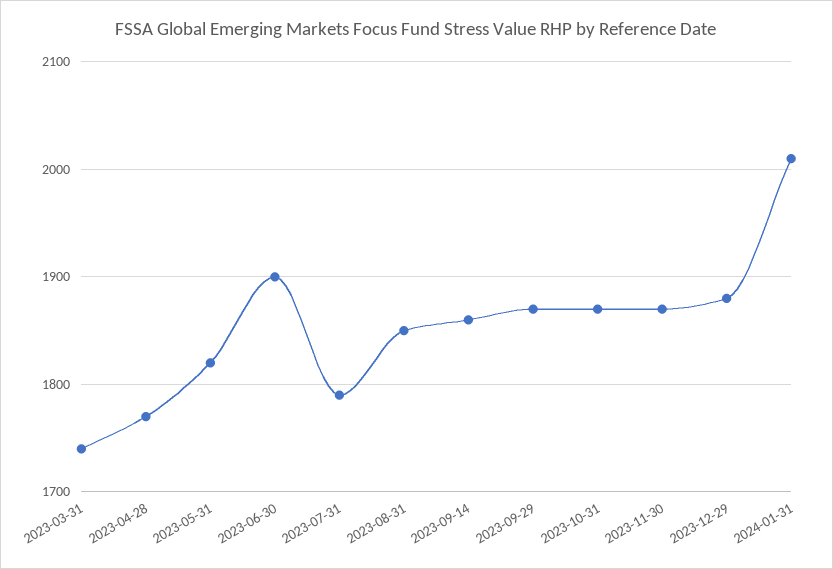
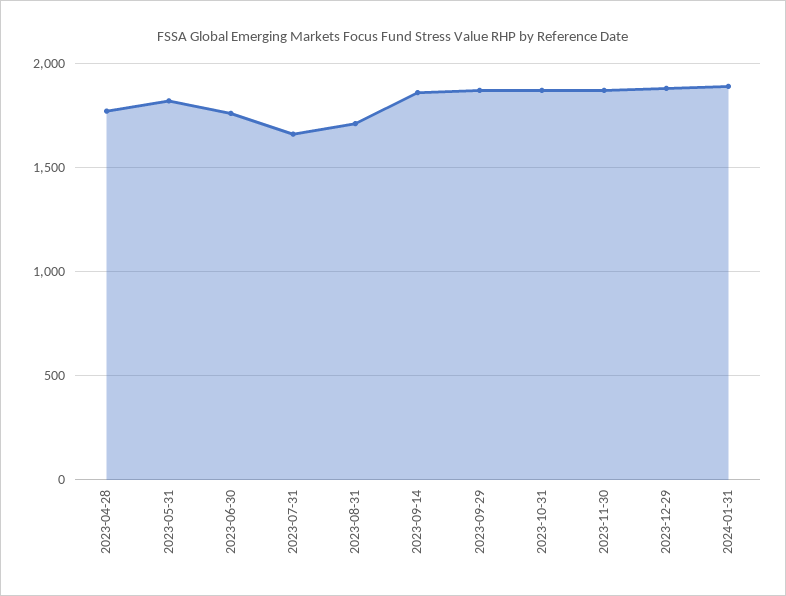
2023-03-31: 1740 -> none
2023-06-30: 1900 -> 1750
2023-07-31: 1790 -> 1650
2023-08-31: 1850 -> 1700
2024-01-31: 2010 -> 1900

